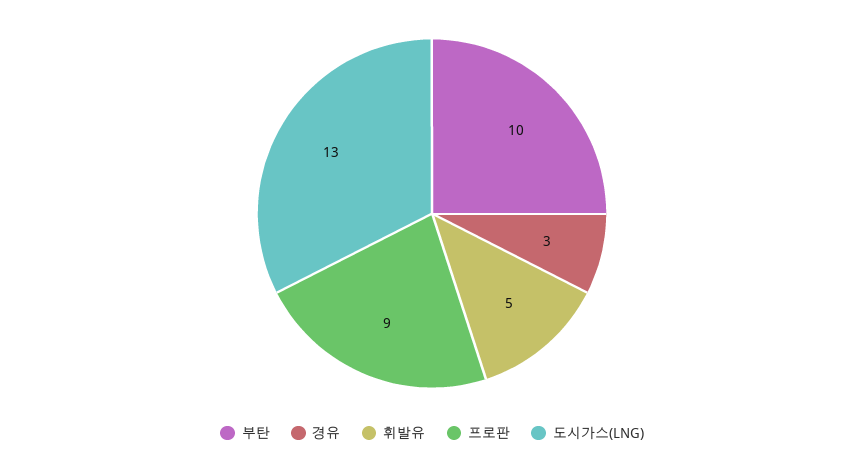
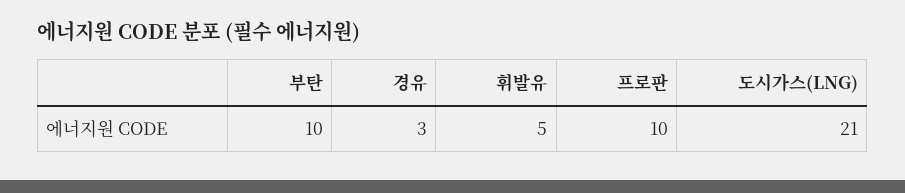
프로판: 9 -> 10
도시가스(LNG): 13 -> 21

